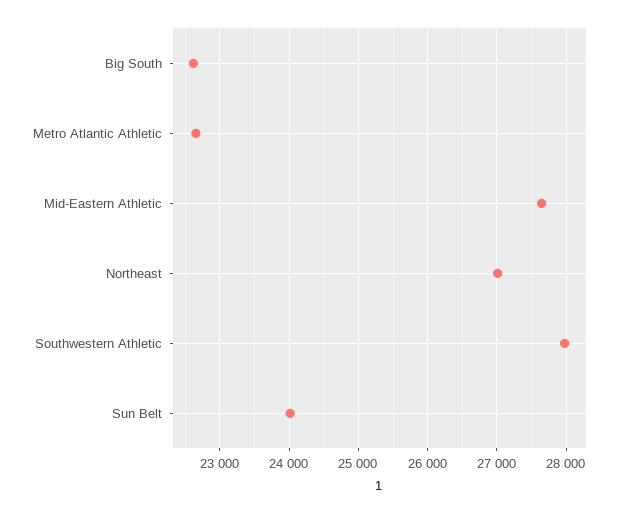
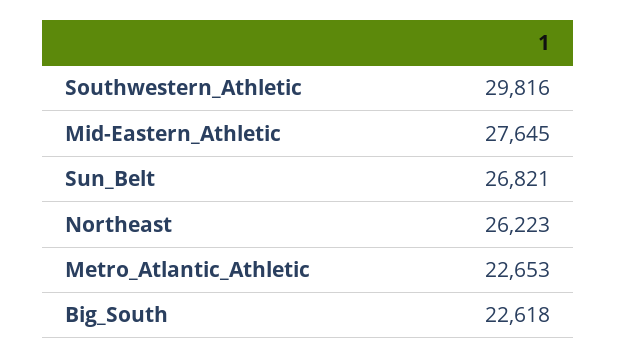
Northeast: 27000 -> 26223
Southwestern Athletic: 28000 -> 29816
Sun Belt: 24000 -> 26821

